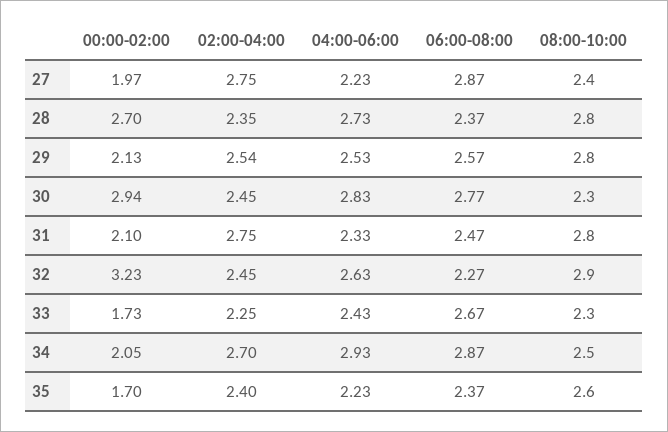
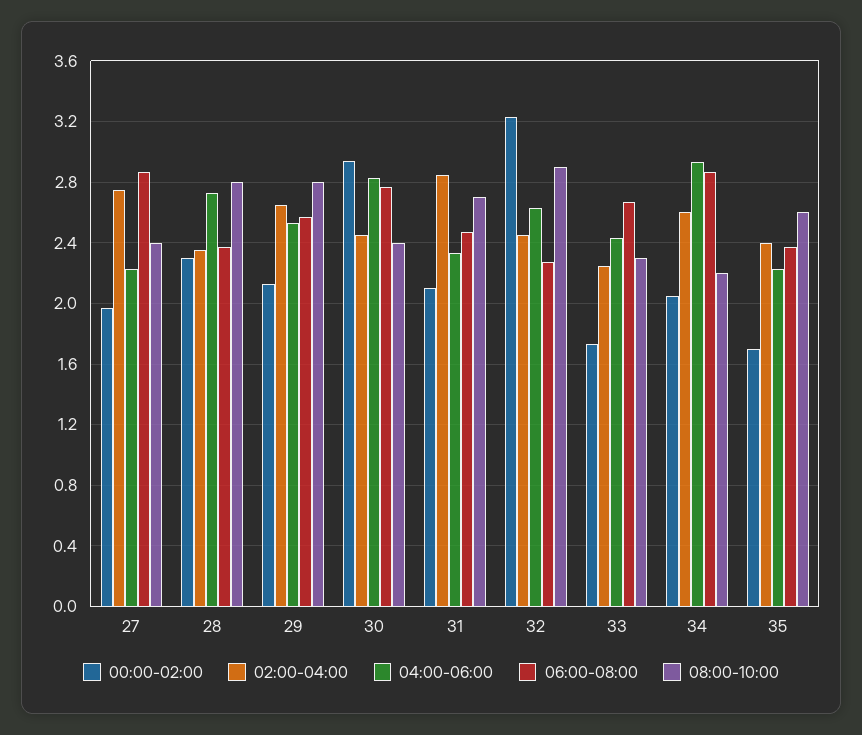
00:00-02:00, 28: 2.7 -> 2.3
02:00-04:00, 29: 2.54 -> 2.65
08:00-10:00, 30: 2.3 -> 2.4
02:00-04:00, 31: 2.75 -> 2.85
08:00-10:00, 31: 2.8 -> 2.7
02:00-04:00, 34: 2.7 -> 2.6
08:00-10:00, 34: 2.5 -> 2.2

